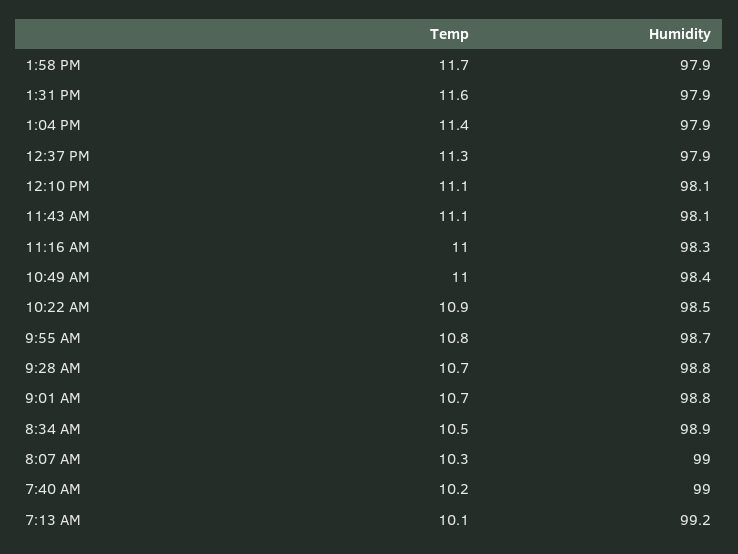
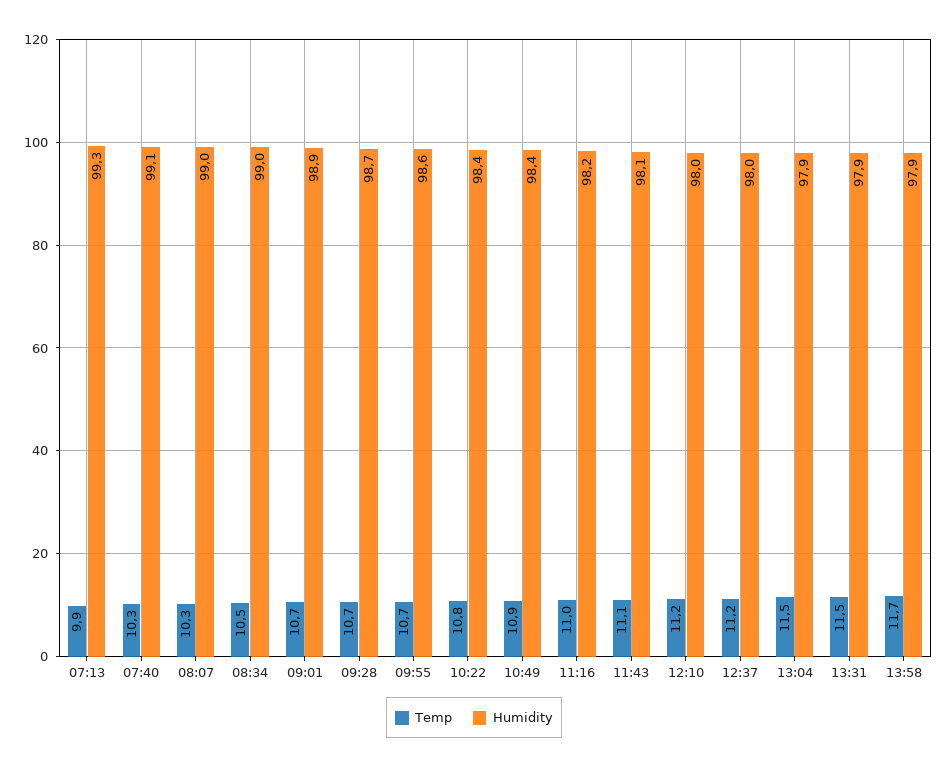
Temp, 1:31 PM: 11.6 -> 11.5
Temp, 1:04 PM: 11.4 -> 11.5
Temp, 12:37 PM: 11.3 -> 11.2
Humidity, 12:37 PM: 97.9 -> 98
Temp, 12:10 PM: 11.1 -> 11.2
Humidity, 12:10 PM: 98.1 -> 98
Humidity, 11:16 AM: 98.3 -> 98.2
Temp, 10:49 AM: 11 -> 10.9
Temp, 10:22 AM: 10.9 -> 10.8
Humidity, 10:22 AM: 98.5 -> 98.4
Temp, 9:55 AM: 10.8 -> 10.7
Humidity, 9:55 AM: 98.7 -> 98.6
Humidity, 9:28 AM: 98.8 -> 98.7
Humidity, 9:01 AM: 98.8 -> 98.9
Humidity, 8:34 AM: 98.9 -> 99
Temp, 7:40 AM: 10.2 -> 10.3
Humidity, 7:40 AM: 99 -> 99.1
Temp, 7:13 AM: 10.1 -> 9.9
Humidity, 7:13 AM: 99.2 -> 99.3

